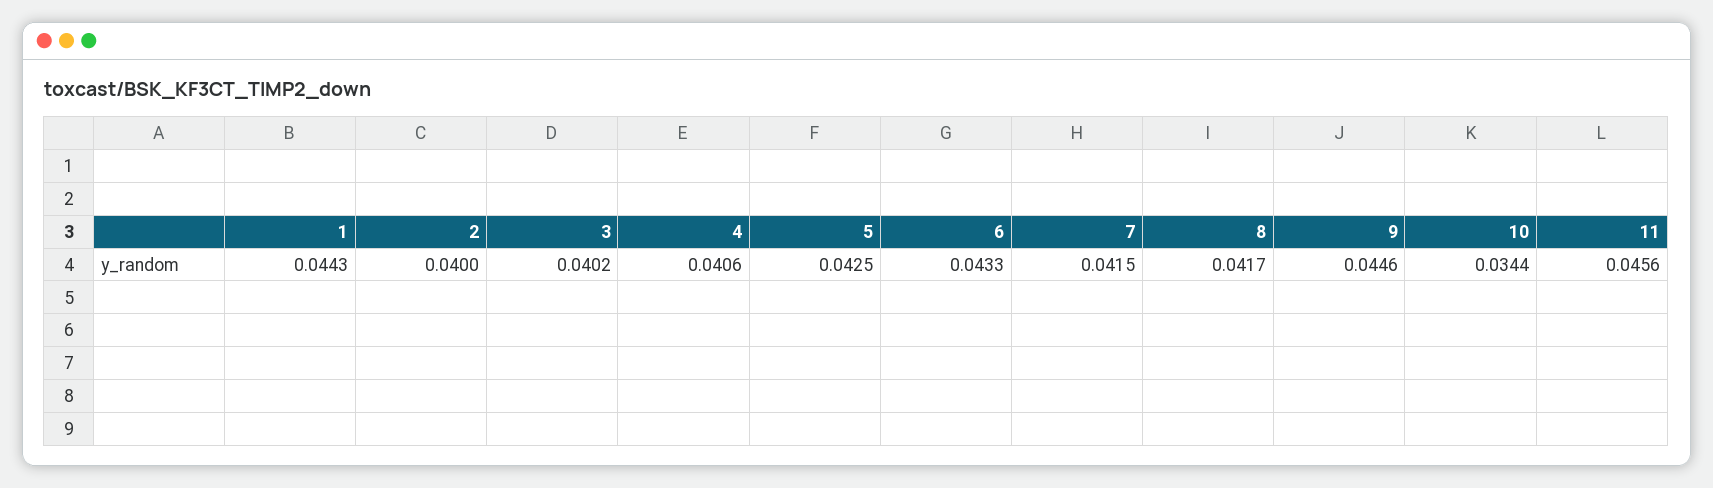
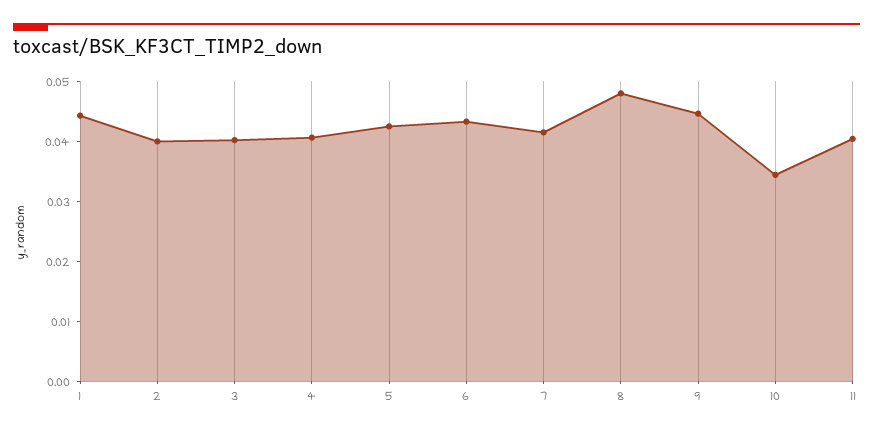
8: 0.0417 -> 0.048
11: 0.0456 -> 0.04

